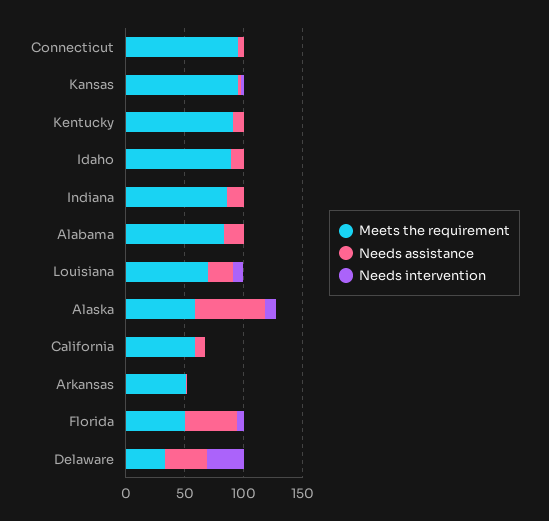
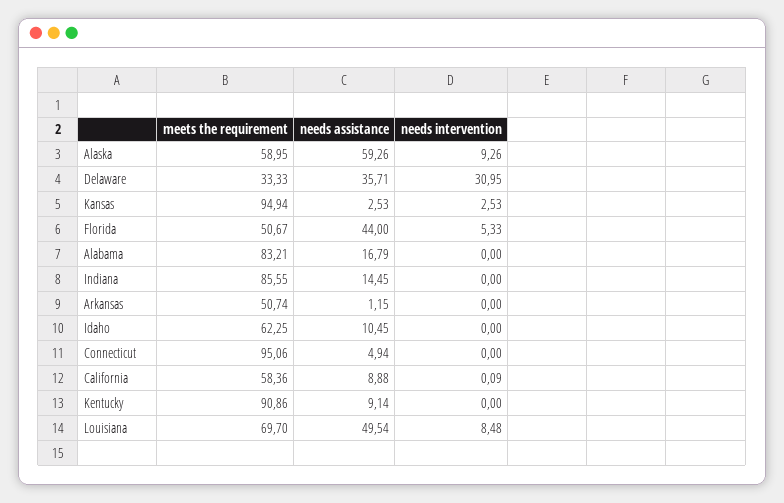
Meets the requirement, Idaho: 90 -> 62.25
Needs assistance, Louisiana: 20 -> 49.54

